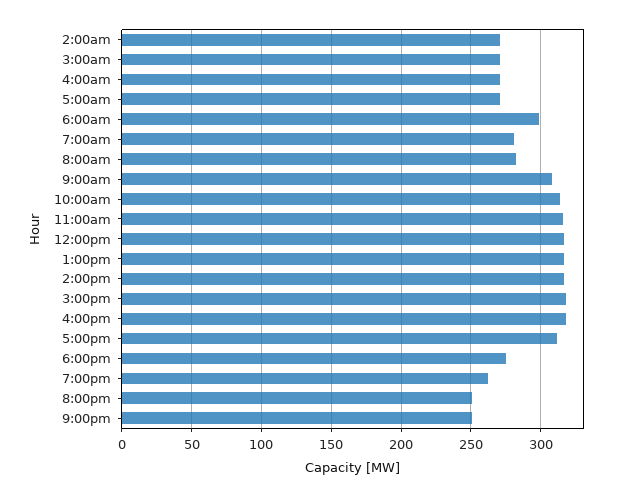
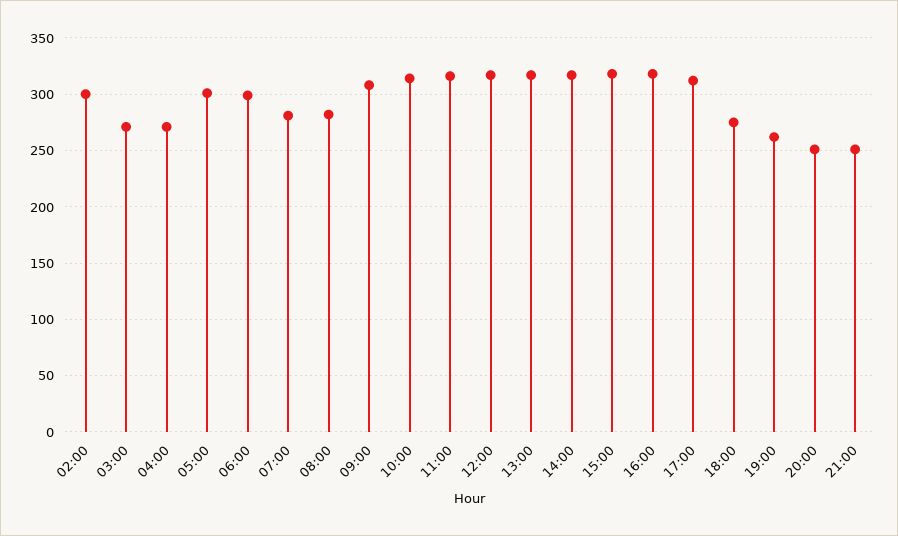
2:00am: 270 -> 300
5:00am: 270 -> 300

